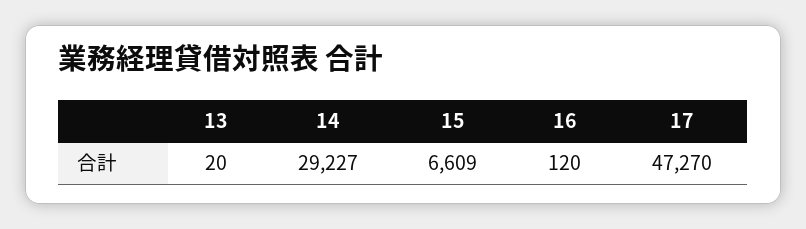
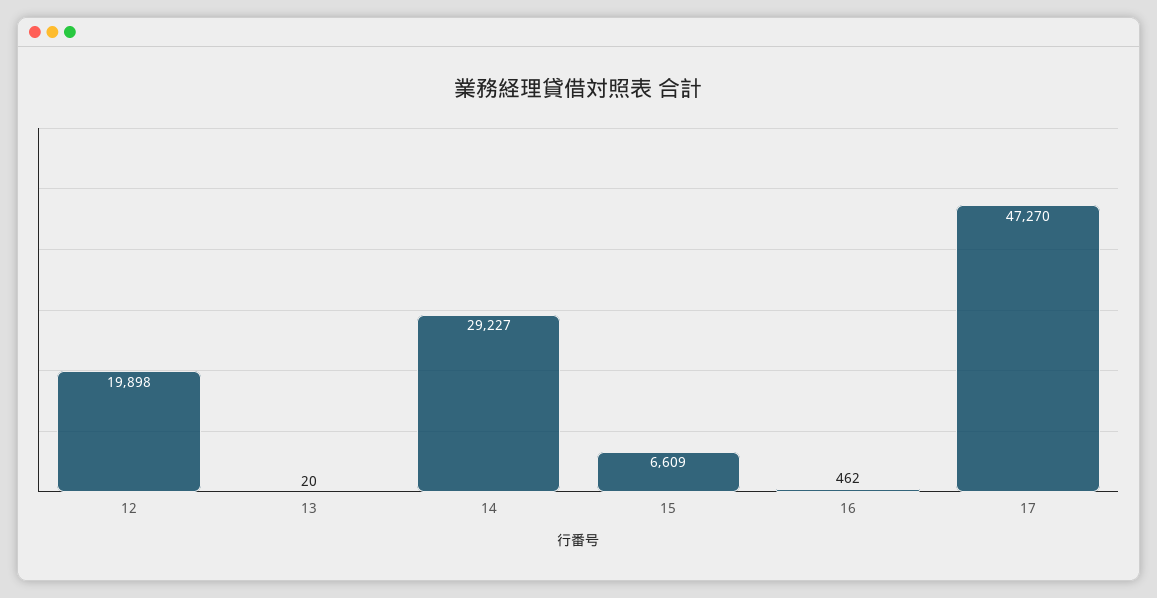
16: 120 -> 462
12: none -> 19898

